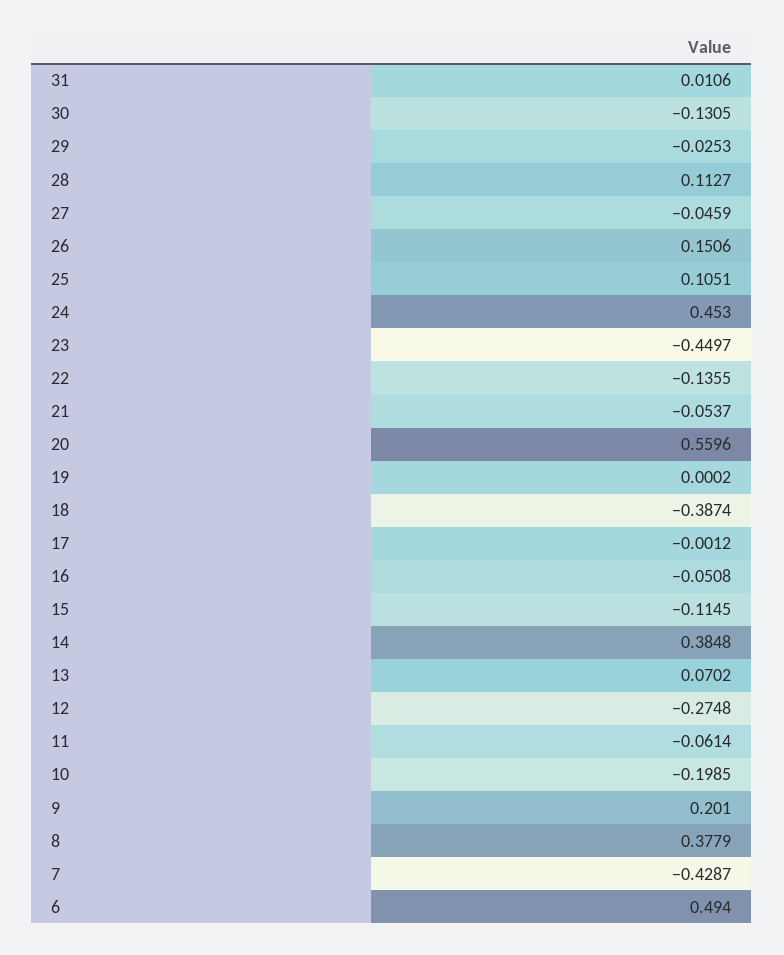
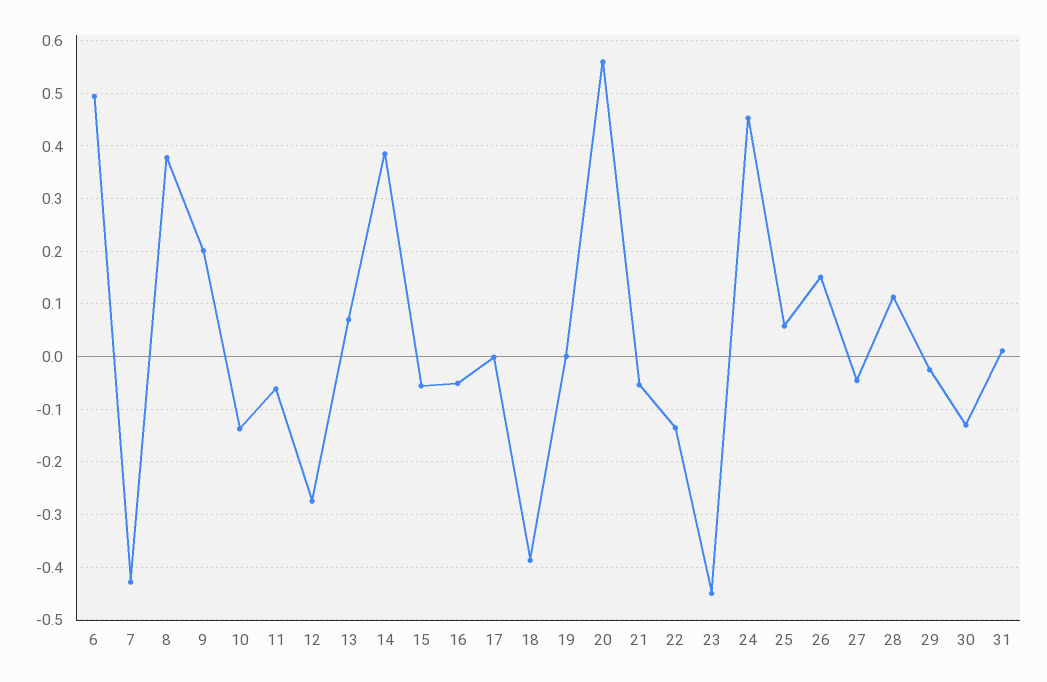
25: 0.1051 -> 0.06
15: -0.1145 -> -0.06
10: -0.1985 -> -0.14

